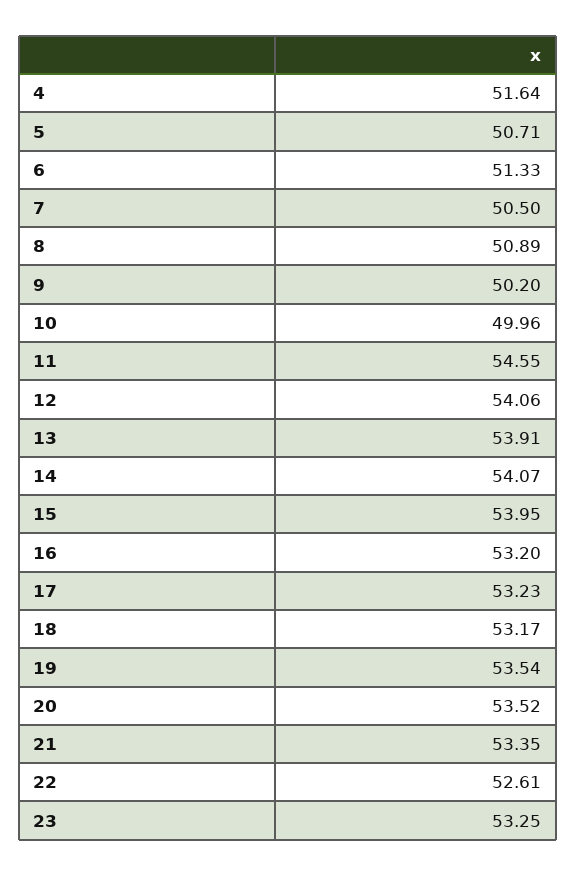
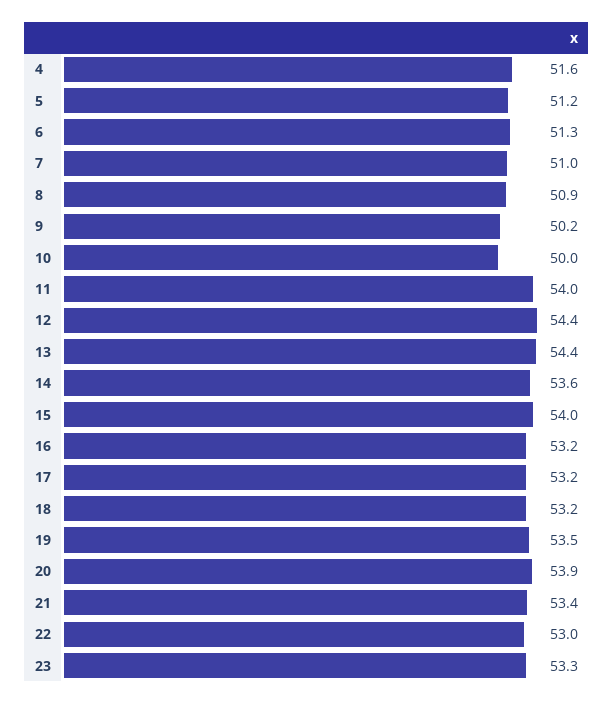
5: 50.71 -> 51.2
7: 50.5 -> 51
11: 54.55 -> 54
12: 54.06 -> 54.4
13: 53.91 -> 54.4
14: 54.07 -> 53.6
20: 53.52 -> 53.9
22: 52.61 -> 53

